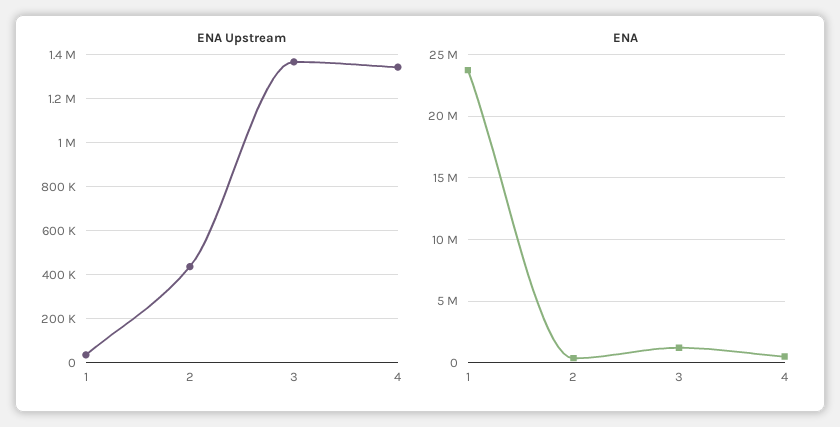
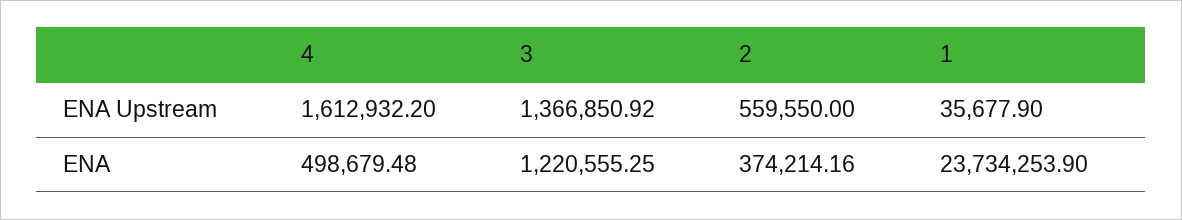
ENA Upstream, 2: 450000 -> 559550
ENA Upstream, 4: 1350000 -> 1612932.2

